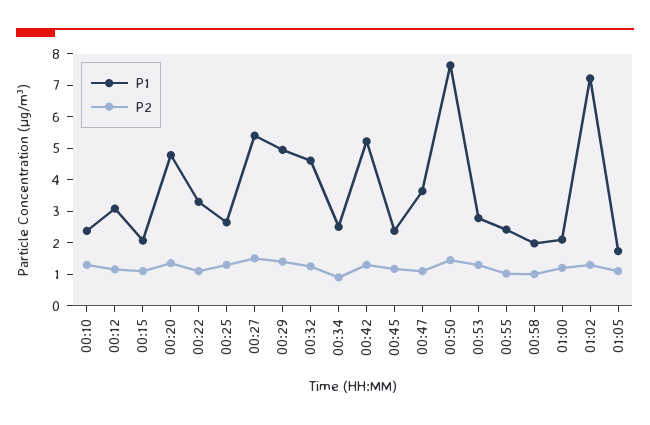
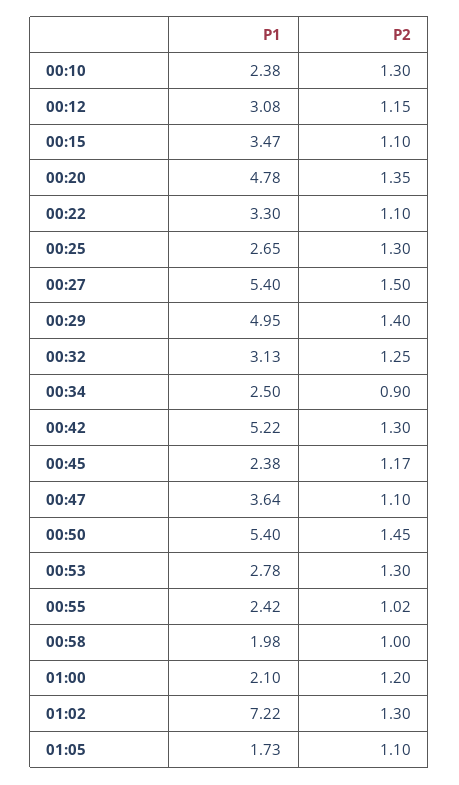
P1, 00:15: 2 -> 3.47
P1, 00:32: 4.5 -> 3.13
P1, 00:50: 7.5 -> 5.4

